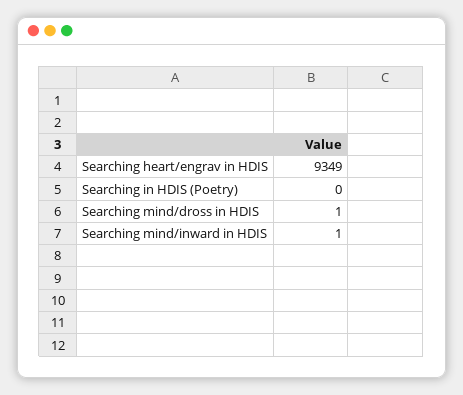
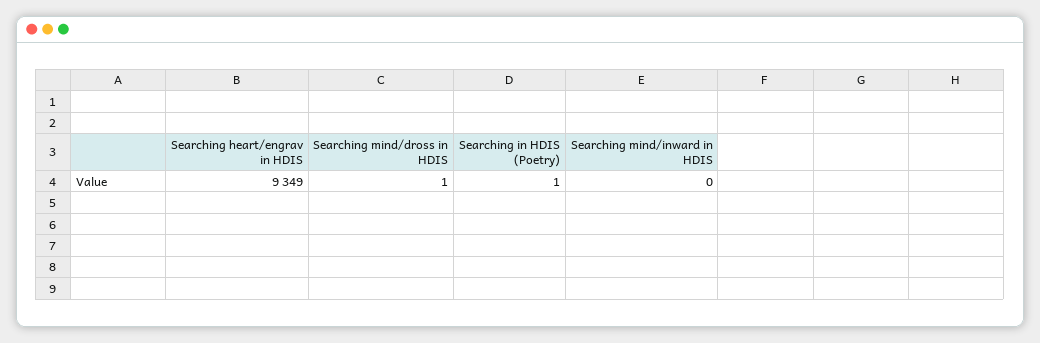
Searching in HDIS (Poetry): 0 -> 1
Searching mind/inward in HDIS: 1 -> 0

